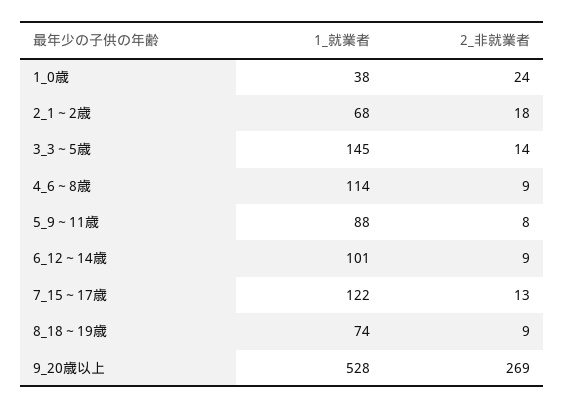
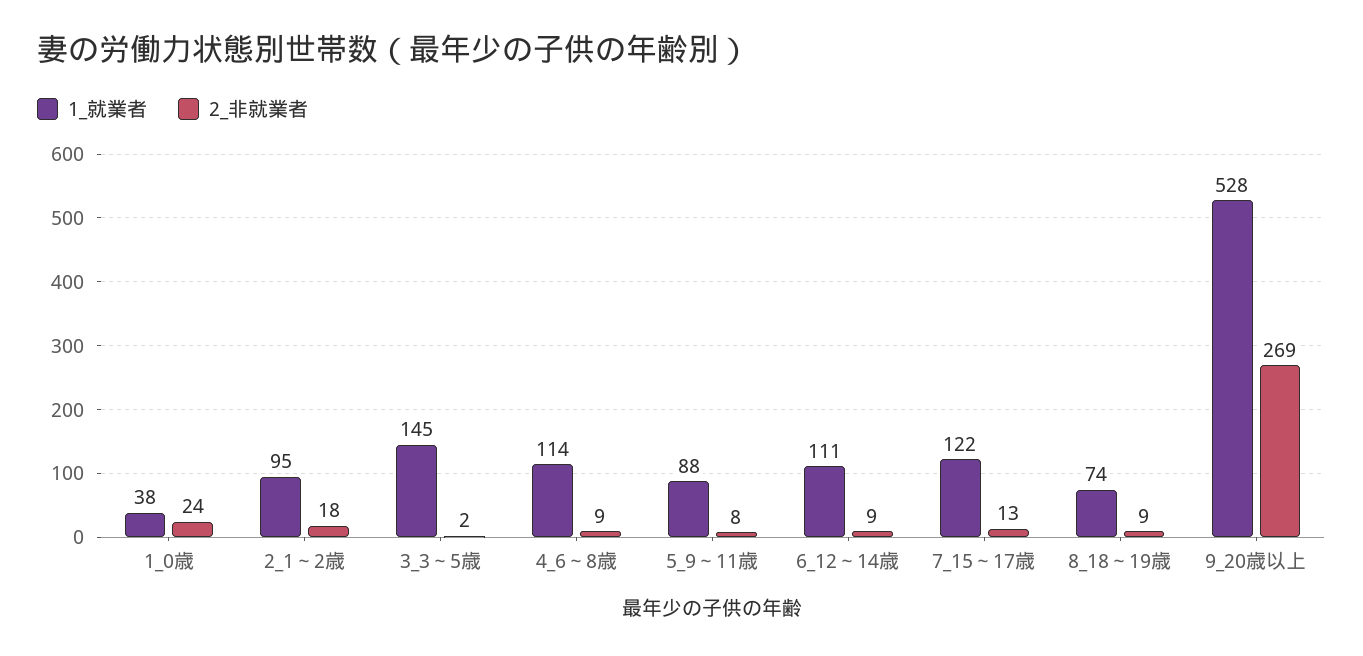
1_就業者, 2_1～2歳: 68 -> 95
2_非就業者, 3_3～5歳: 14 -> 2
1_就業者, 6_12～14歳: 101 -> 111

